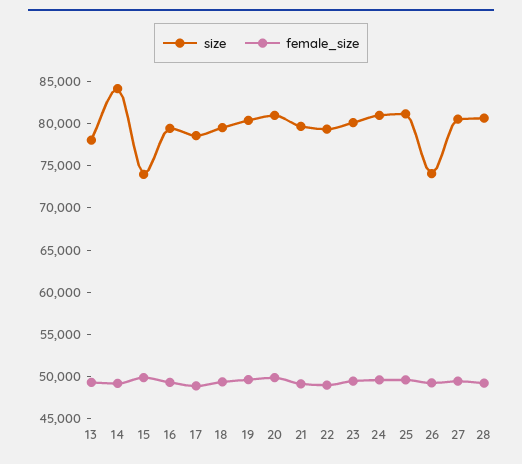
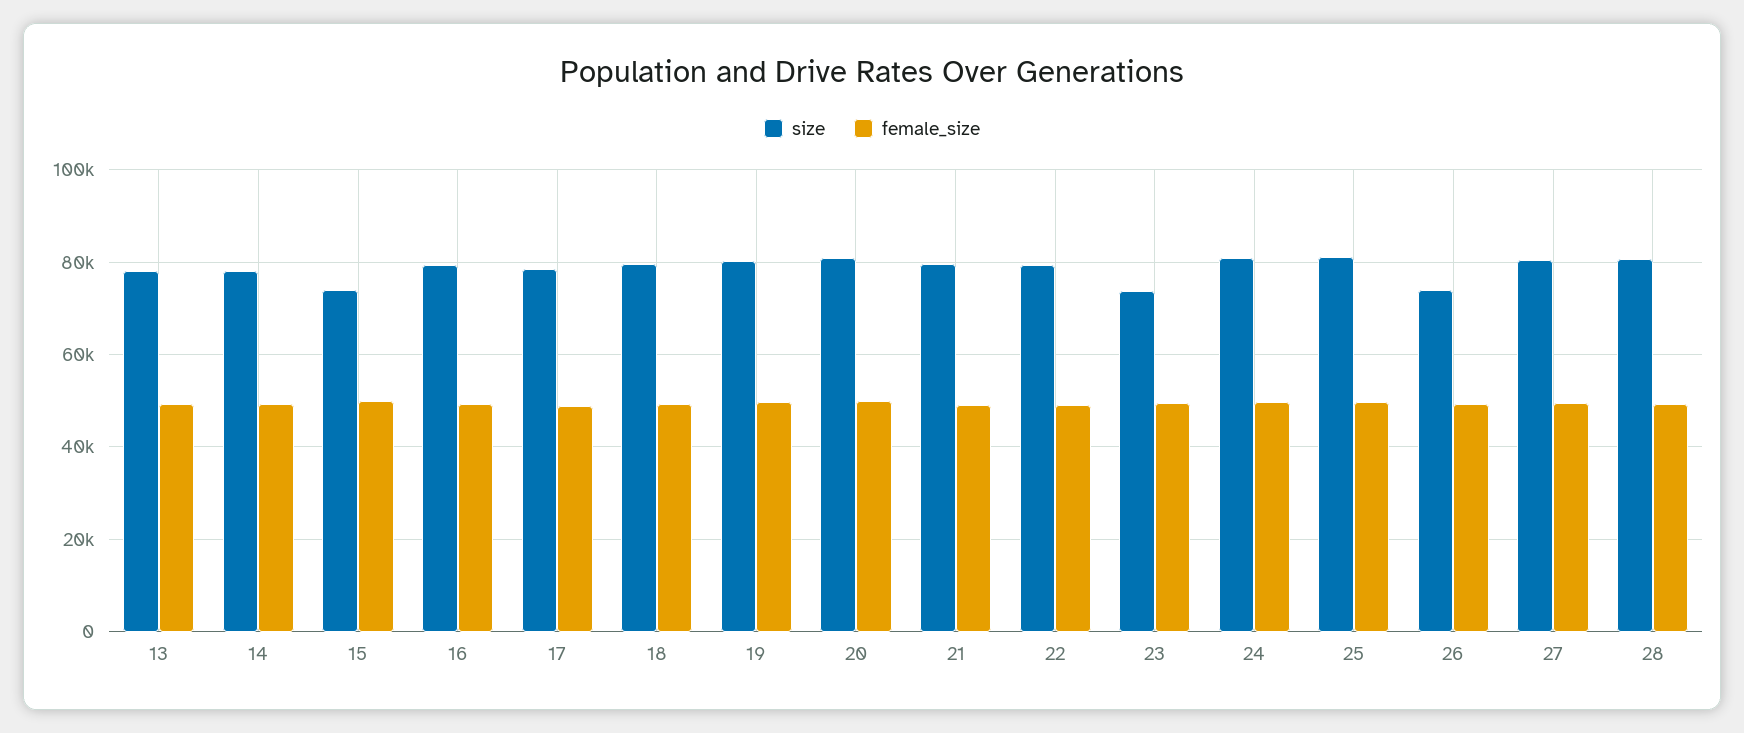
size, 14: 84000 -> 78000
size, 23: 80000 -> 74000

